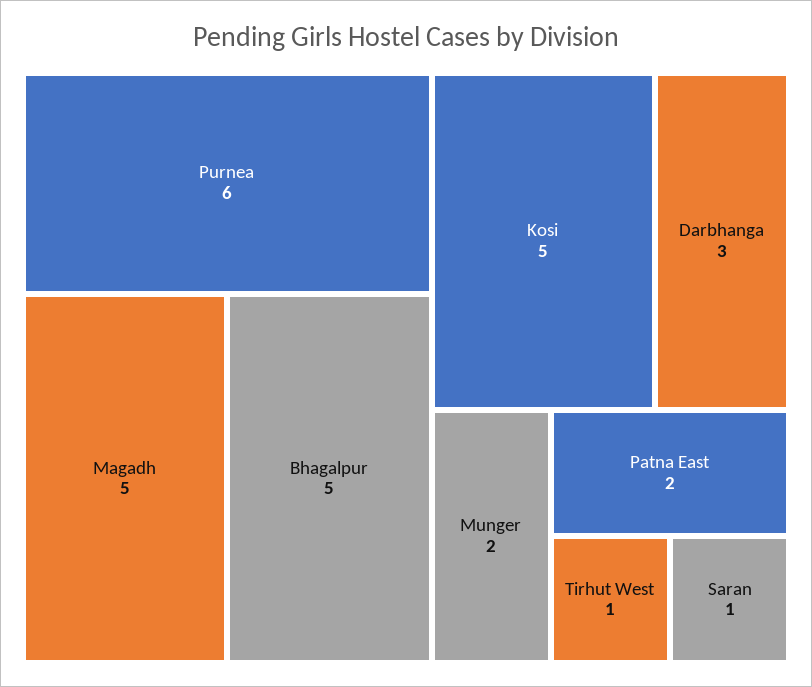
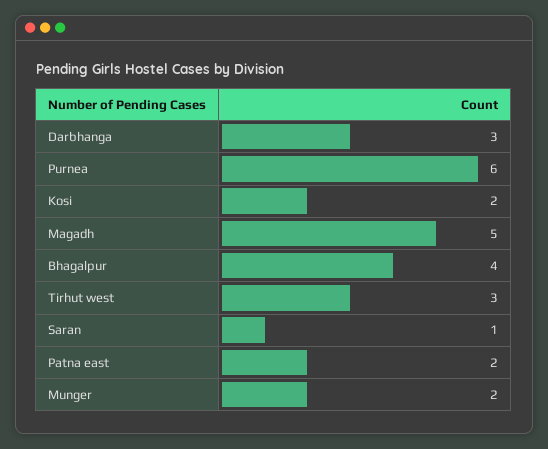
Bhagalpur: 5 -> 4
Kosi: 5 -> 2
Tirhut West: 1 -> 3

